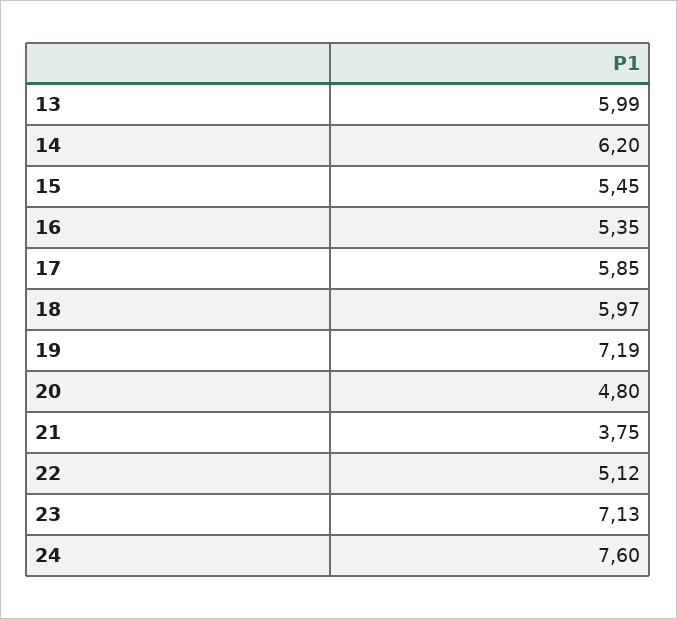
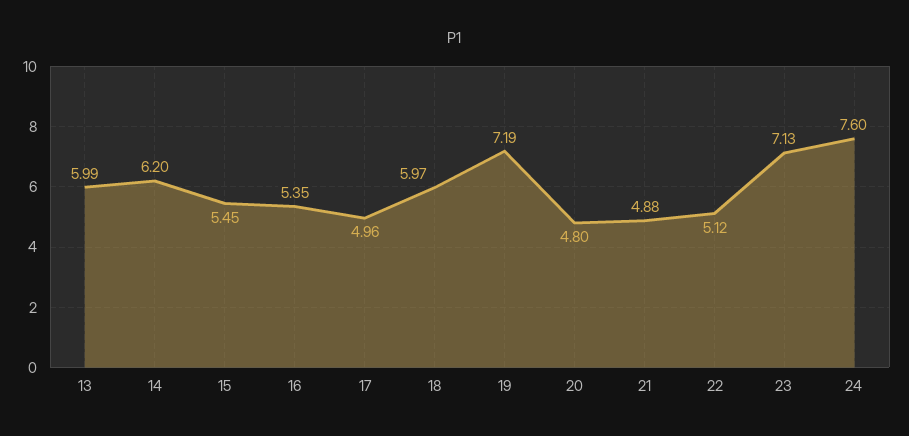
17: 5.85 -> 4.96
21: 3.75 -> 4.88

